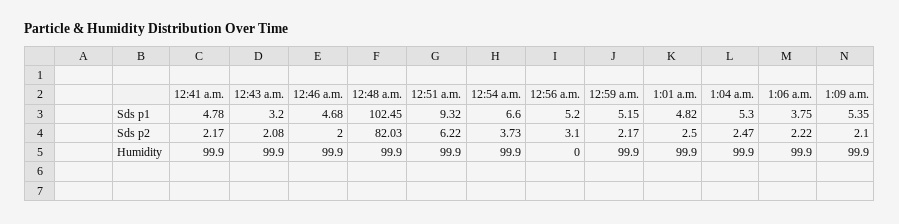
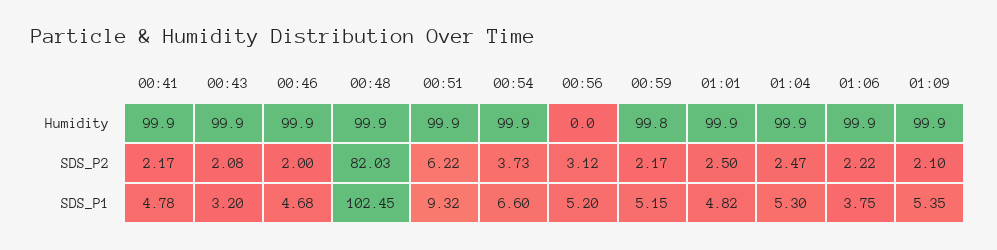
12:56 a.m., Sds p2: 3.1 -> 3.12
12:59 a.m., Humidity: 99.9 -> 99.8

